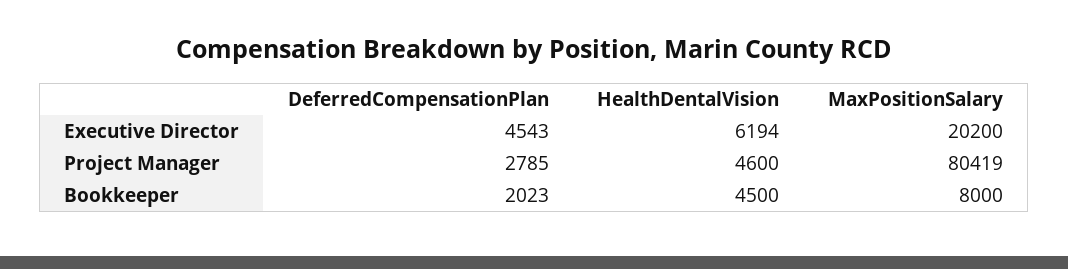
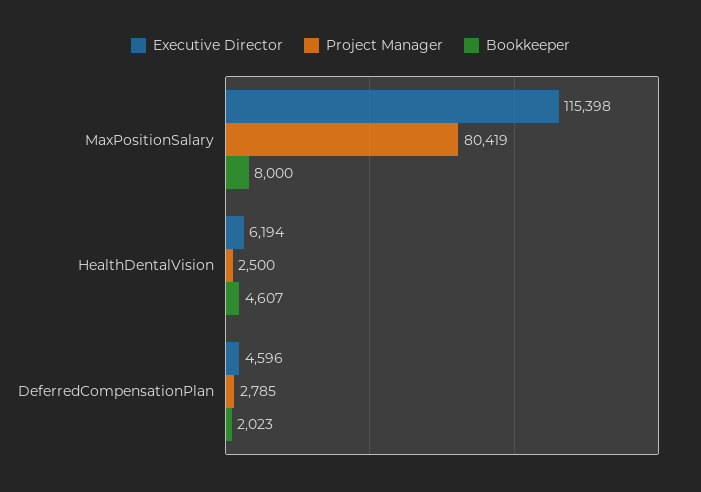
Executive Director, DeferredCompensationPlan: 4543 -> 4596
Executive Director, MaxPositionSalary: 20200 -> 115398
Project Manager, HealthDentalVision: 4600 -> 2500
Bookkeeper, HealthDentalVision: 4500 -> 4607

